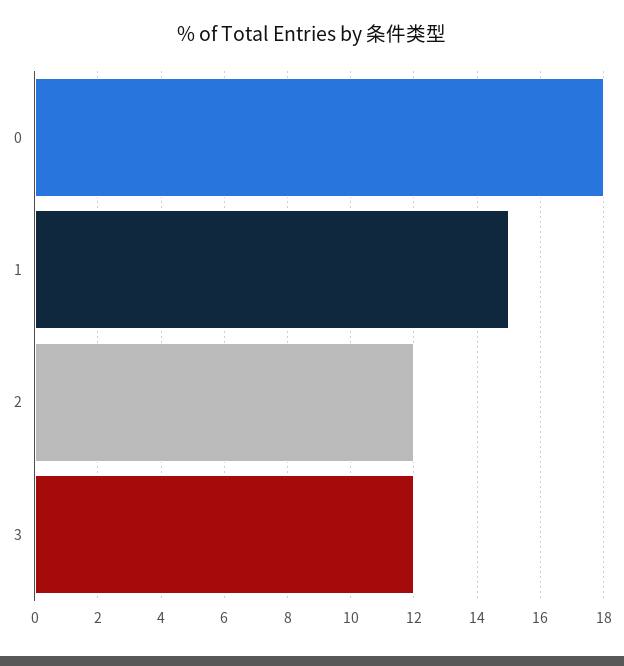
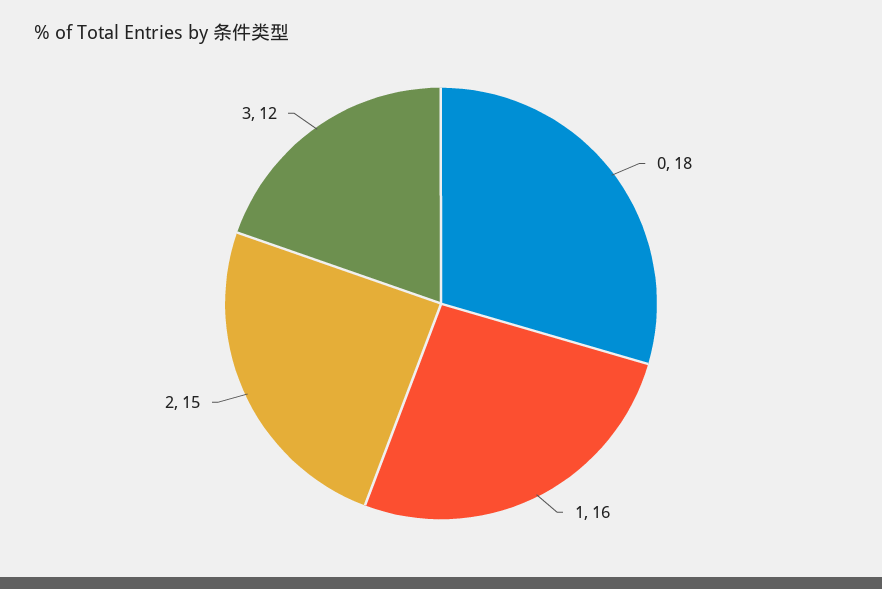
1: 15 -> 16
2: 12 -> 15

